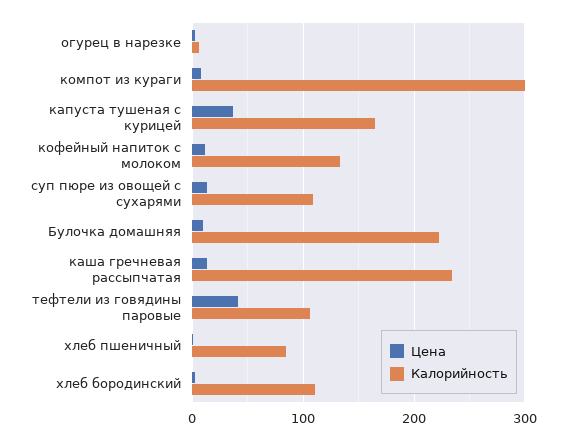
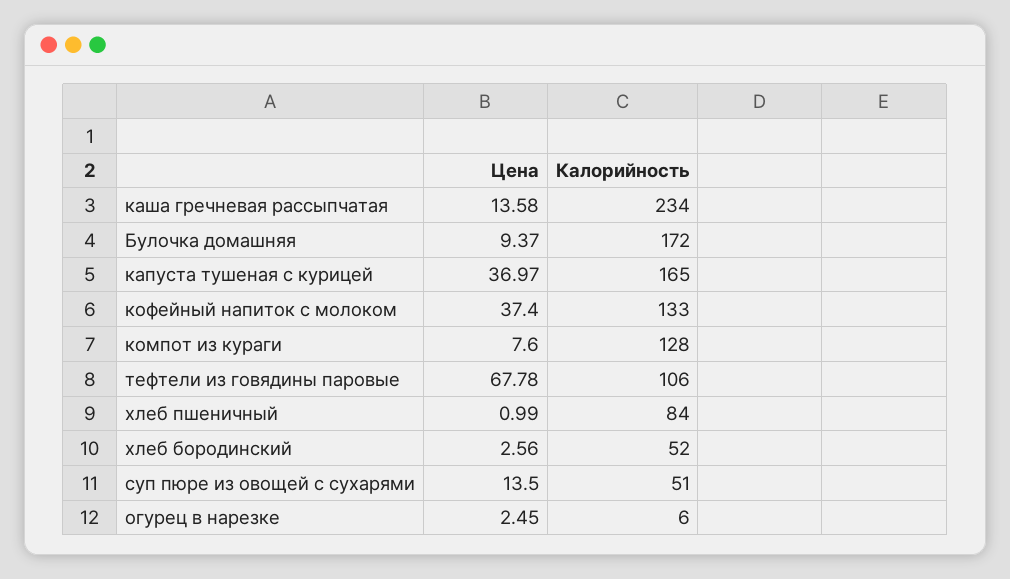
Калорийность, компот из кураги: 300 -> 128
Цена, кофейный напиток с молоком: 10 -> 37.4
Калорийность, суп пюре из овощей с сухарями: 110 -> 51
Калорийность, Булочка домашняя: 220 -> 172
Цена, тефтели из говядины паровые: 40 -> 67.78
Калорийность, хлеб бородинский: 110 -> 52

